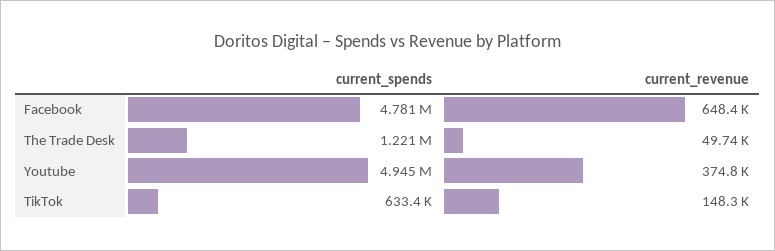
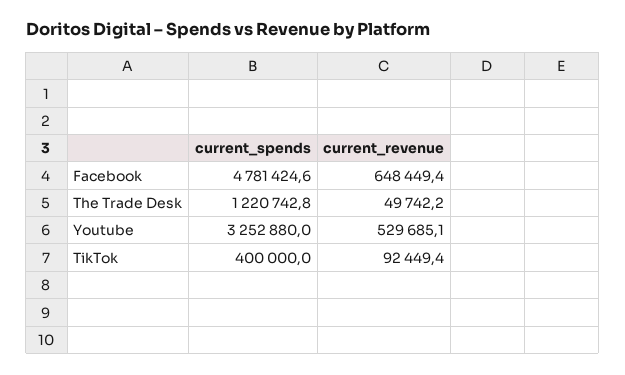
current_spends, Youtube: 4945000 -> 3252880
current_revenue, Youtube: 374800 -> 529685.1
current_spends, TikTok: 633400 -> 400000
current_revenue, TikTok: 148300 -> 92449.4

